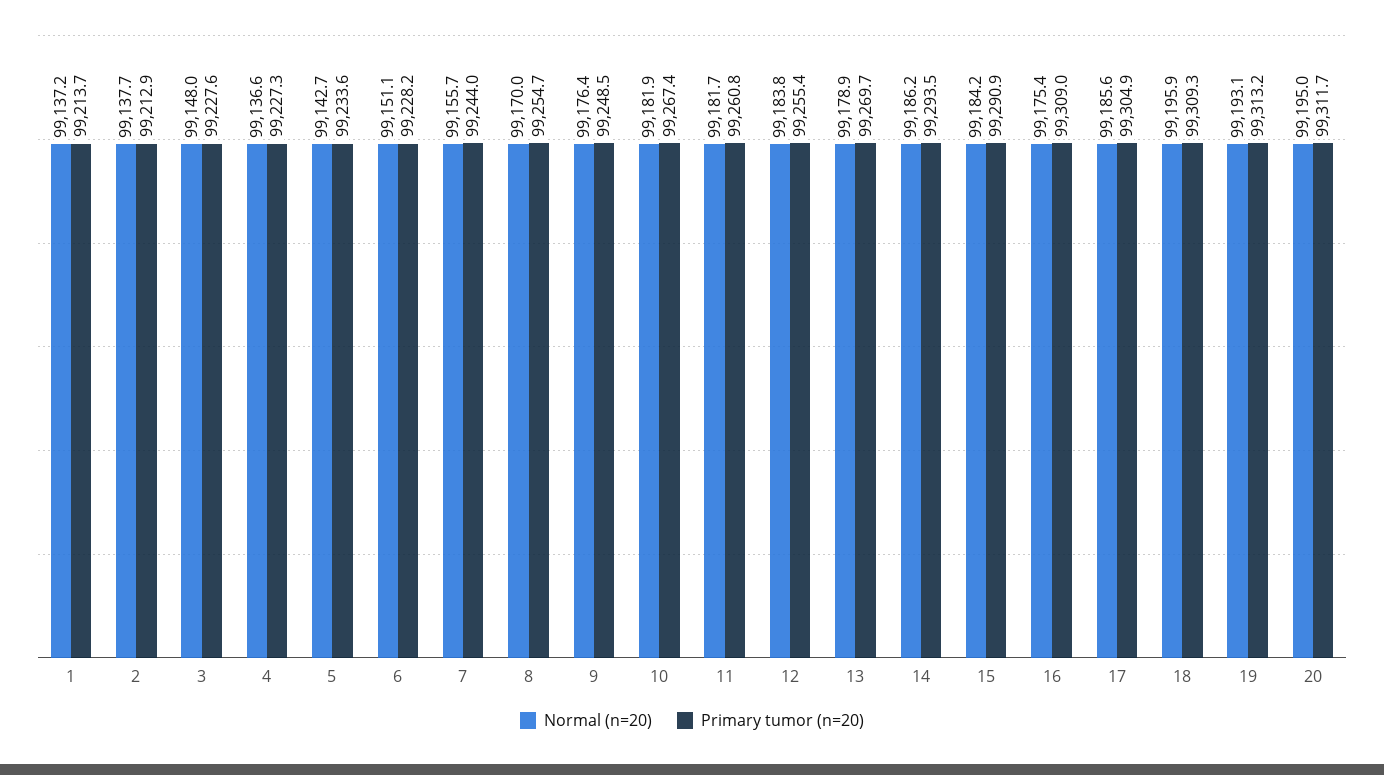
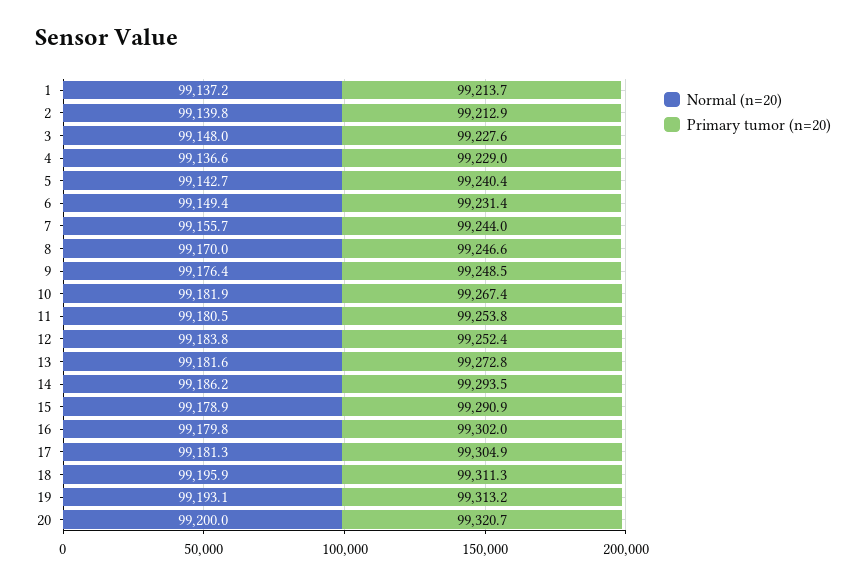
Normal (n=20), 2: 99137.7 -> 99139.8
Primary tumor (n=20), 4: 99227.3 -> 99229
Primary tumor (n=20), 5: 99233.6 -> 99240.4
Normal (n=20), 6: 99151.1 -> 99149.4
Primary tumor (n=20), 6: 99228.2 -> 99231.4
Primary tumor (n=20), 8: 99254.7 -> 99246.6
Normal (n=20), 11: 99181.7 -> 99180.5
Primary tumor (n=20), 11: 99260.8 -> 99253.8
Primary tumor (n=20), 12: 99255.4 -> 99252.4
Normal (n=20), 13: 99178.9 -> 99181.6
Primary tumor (n=20), 13: 99269.7 -> 99272.8
Normal (n=20), 15: 99184.2 -> 99178.9
Normal (n=20), 16: 99175.4 -> 99179.8
Primary tumor (n=20), 16: 99309 -> 99302
Normal (n=20), 17: 99185.6 -> 99181.3
Primary tumor (n=20), 18: 99309.3 -> 99311.3
Normal (n=20), 20: 99195 -> 99200
Primary tumor (n=20), 20: 99311.7 -> 99320.7

